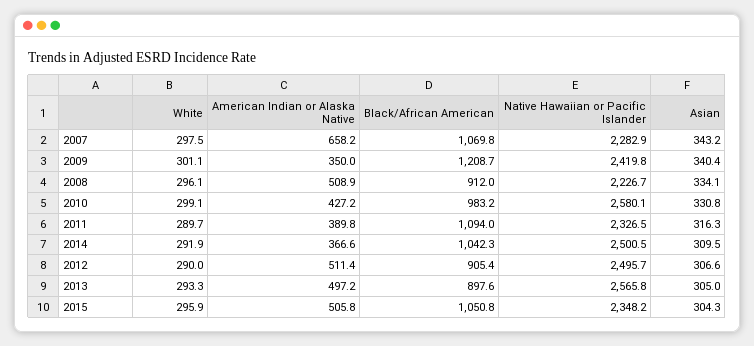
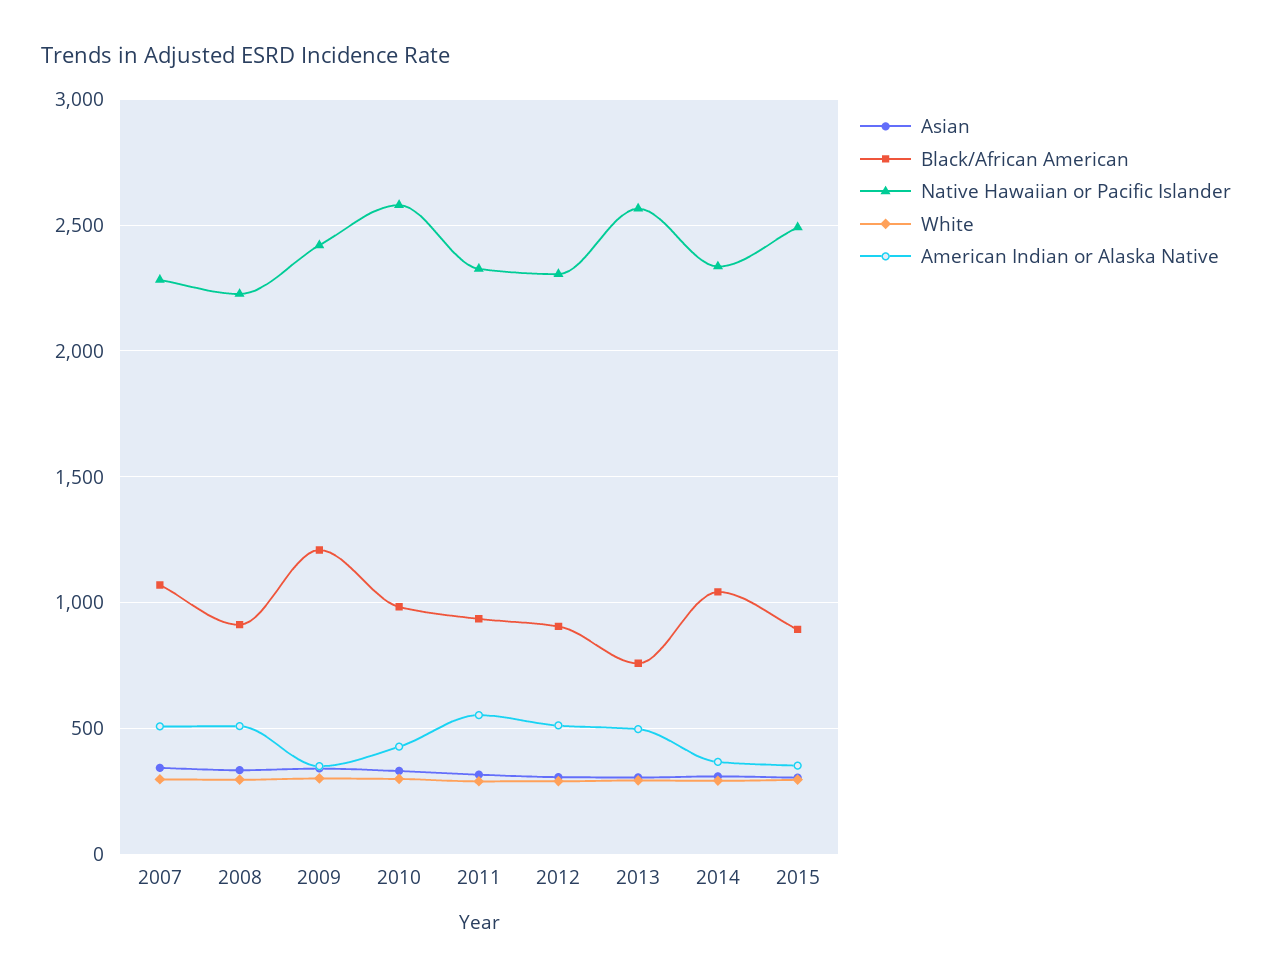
American Indian or Alaska Native, 2007: 658.2 -> 500
American Indian or Alaska Native, 2011: 389.8 -> 550
Black/African American, 2011: 1094 -> 950
Native Hawaiian or Pacific Islander, 2014: 2500.5 -> 2350
Native Hawaiian or Pacific Islander, 2012: 2495.7 -> 2300
Black/African American, 2013: 897.6 -> 750
American Indian or Alaska Native, 2015: 505.8 -> 350
Black/African American, 2015: 1050.8 -> 900
Native Hawaiian or Pacific Islander, 2015: 2348.2 -> 2500

